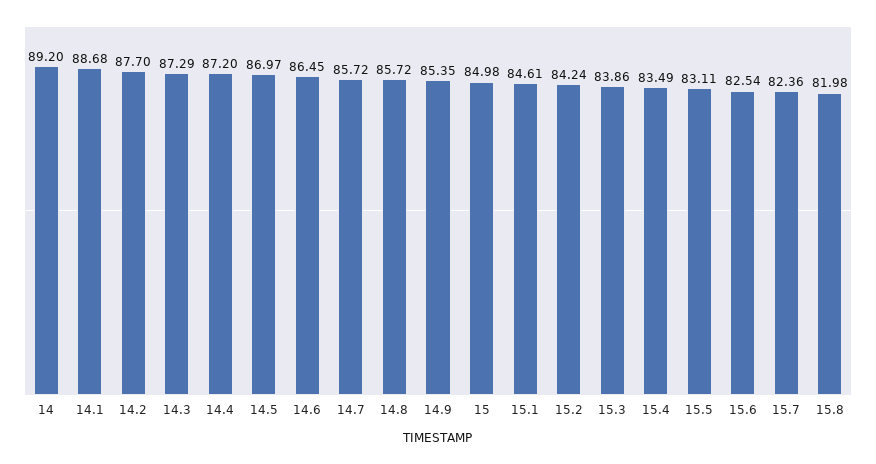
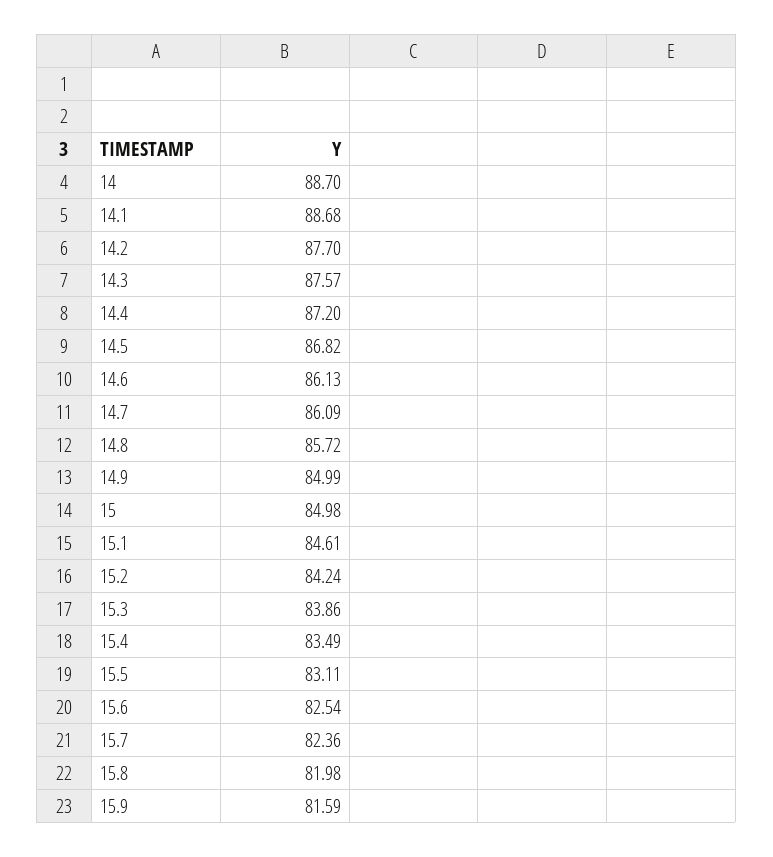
14: 89.2 -> 88.7
14.3: 87.29 -> 87.57
14.5: 86.97 -> 86.82
14.6: 86.45 -> 86.13
14.7: 85.72 -> 86.09
14.9: 85.35 -> 84.99
15.9: none -> 81.59

